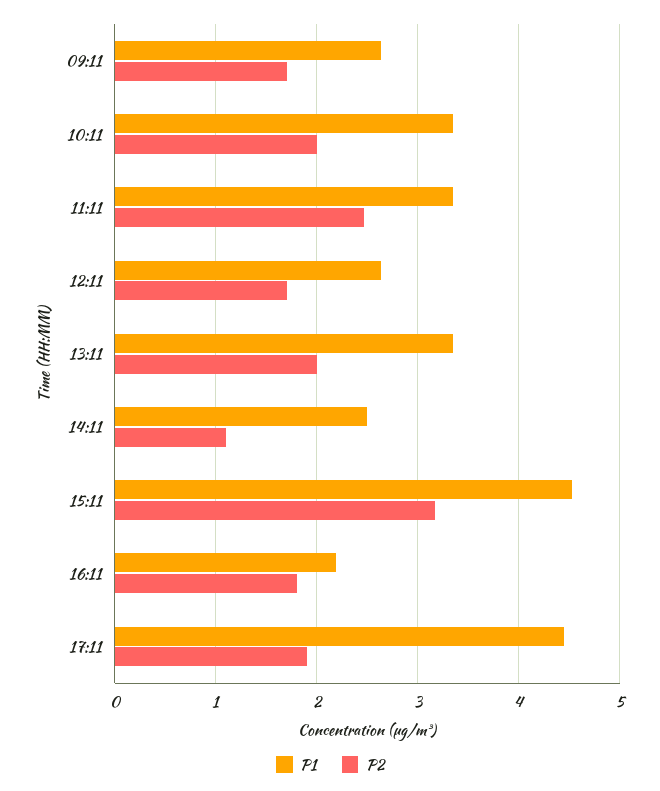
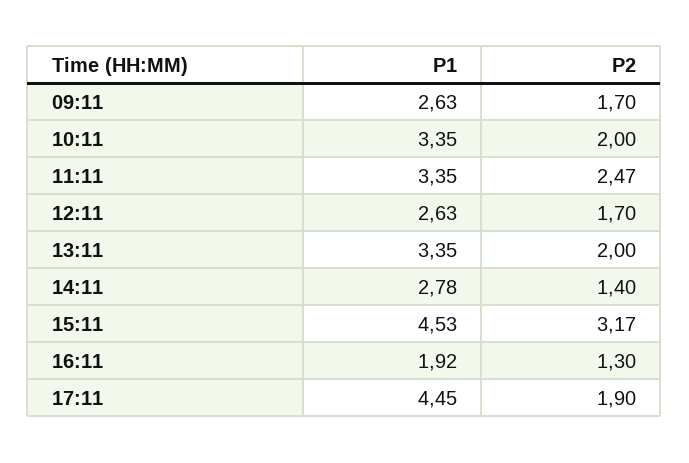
P1, 14:11: 2.5 -> 2.78
P2, 14:11: 1.1 -> 1.4
P1, 16:11: 2.2 -> 1.92
P2, 16:11: 1.8 -> 1.3

